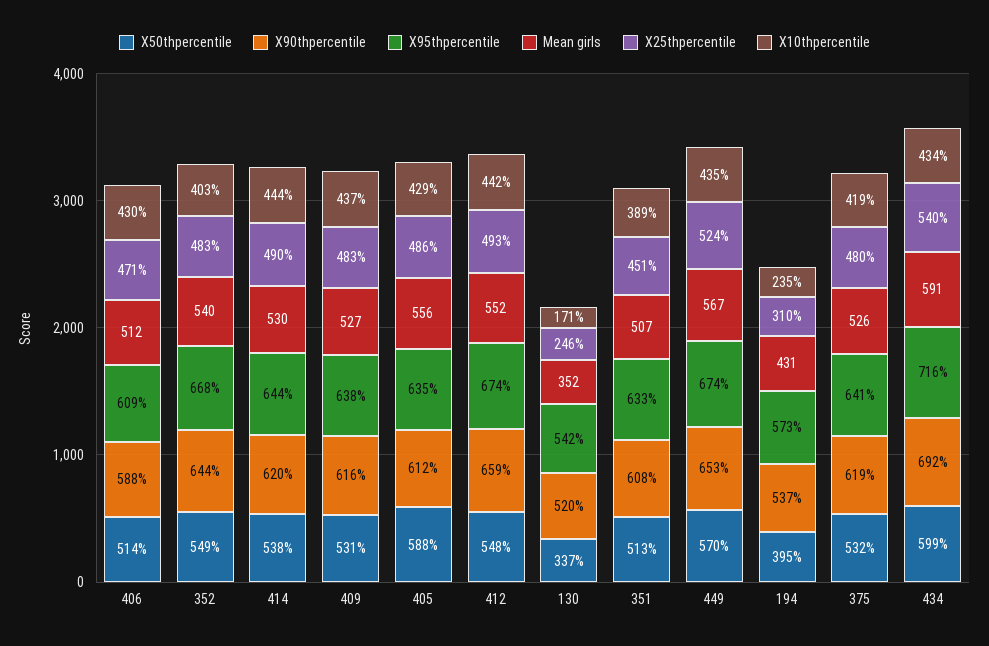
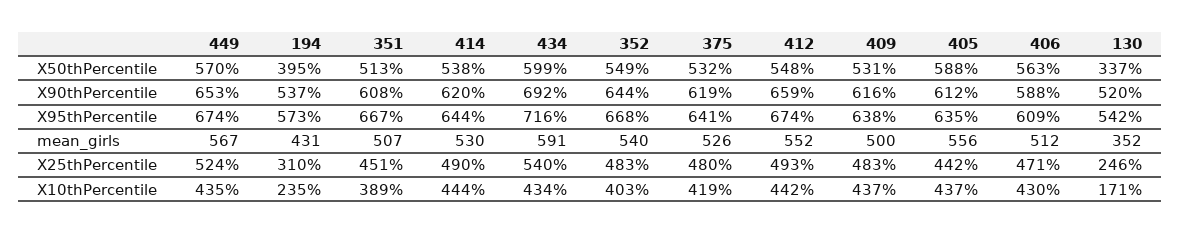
X50thpercentile, 406: 514 -> 563
Mean girls, 409: 527 -> 500
X25thpercentile, 405: 486 -> 442
X10thpercentile, 405: 429 -> 437
X95thpercentile, 351: 633 -> 667

